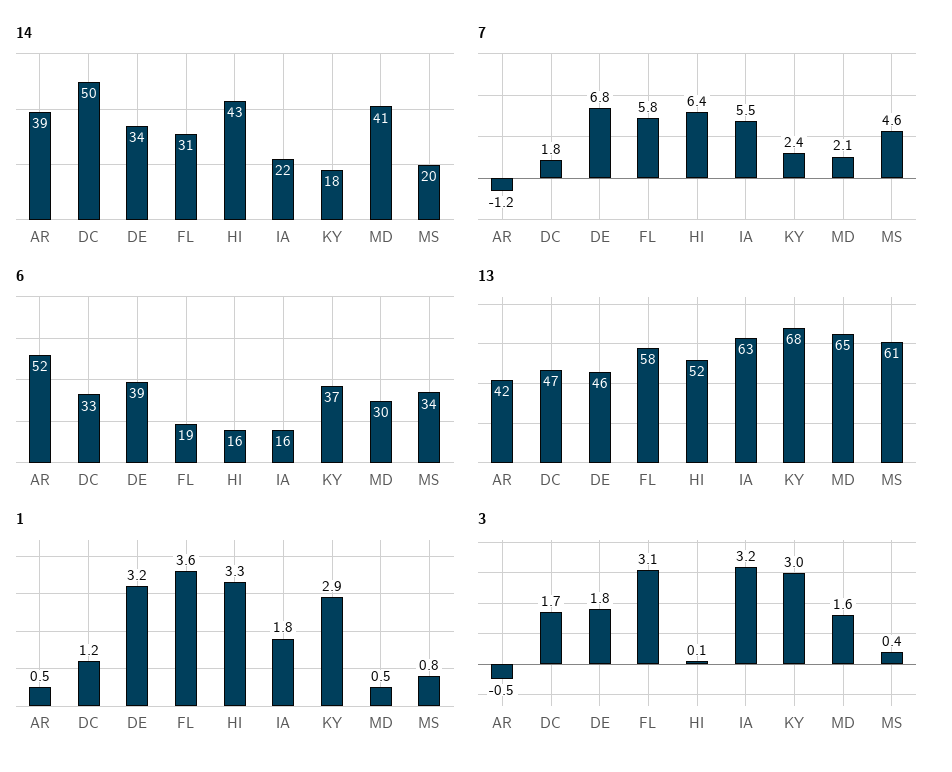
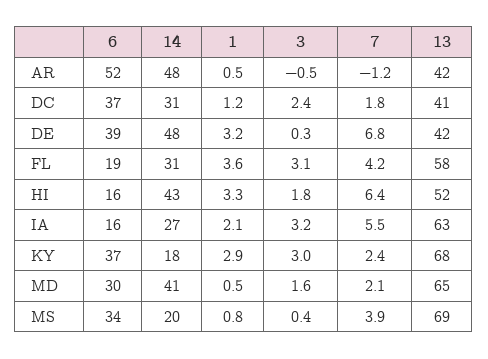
14, AR: 39 -> 48
14, DC: 50 -> 31
14, DE: 34 -> 48
14, IA: 22 -> 27
7, FL: 5.8 -> 4.2
7, MS: 4.6 -> 3.9
6, DC: 33 -> 37
13, DC: 47 -> 41
13, DE: 46 -> 42
13, MS: 61 -> 69
1, IA: 1.8 -> 2.1
3, DC: 1.7 -> 2.4
3, DE: 1.8 -> 0.3
3, HI: 0.1 -> 1.8

